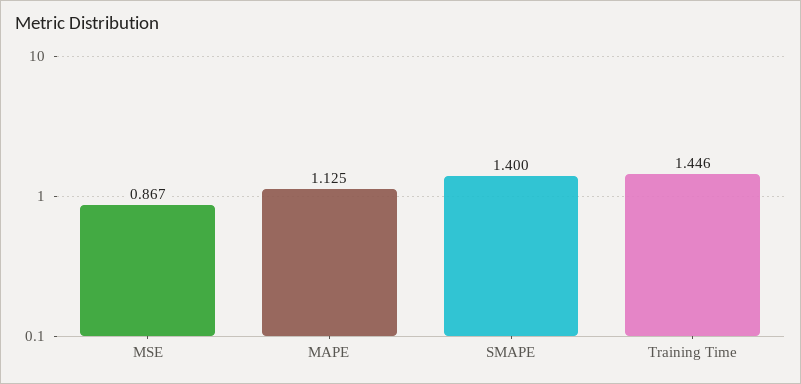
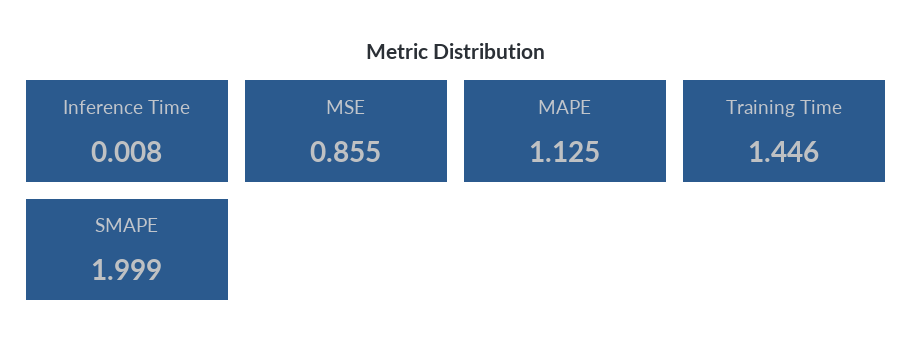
MSE: 0.867 -> 0.855
SMAPE: 1.4 -> 1.999
Inference Time: none -> 0.008

